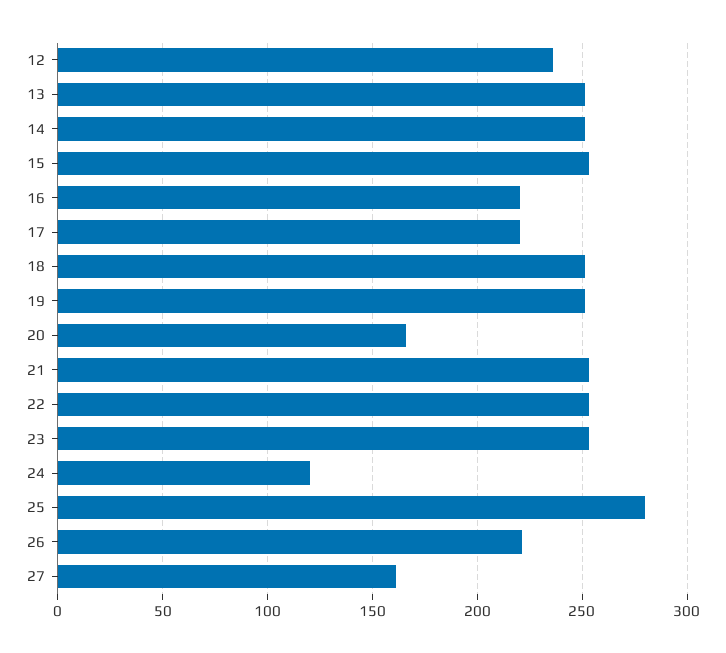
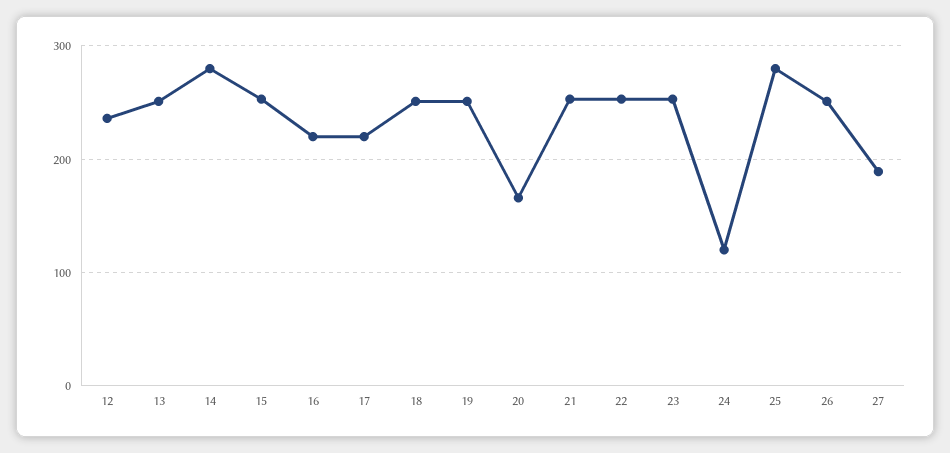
14: 250 -> 280
26: 220 -> 250
27: 160 -> 190

